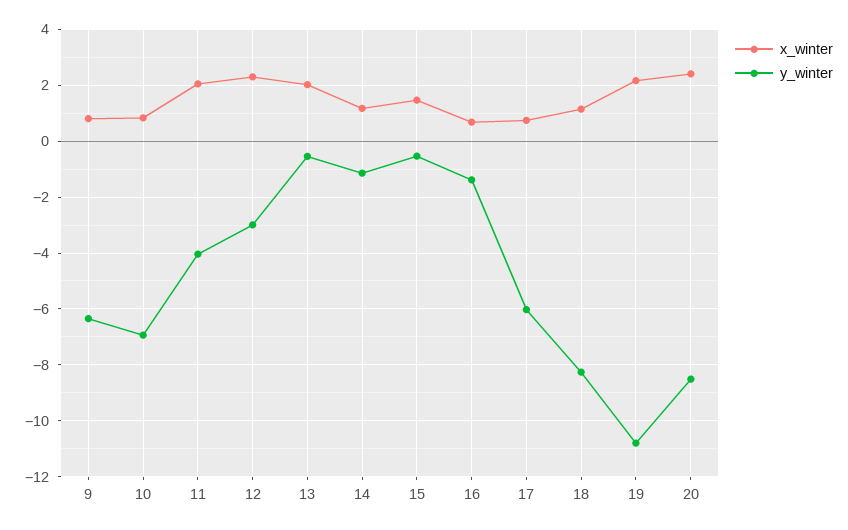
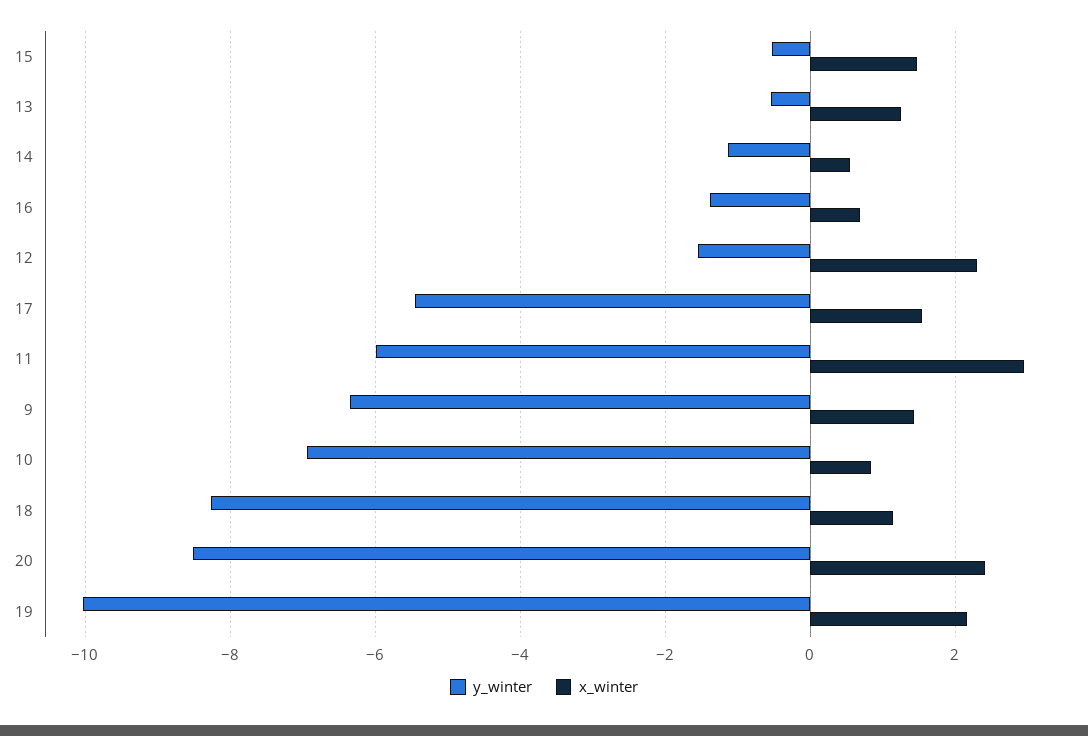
x_winter, 9: 0.75 -> 1.4
x_winter, 11: 2 -> 3
y_winter, 11: -4 -> -6
y_winter, 12: -3 -> -1.6
x_winter, 13: 2 -> 1.2
x_winter, 14: 1.25 -> 0.6
x_winter, 17: 0.75 -> 1.6
y_winter, 17: -6 -> -5.4
y_winter, 19: -10.75 -> -10

